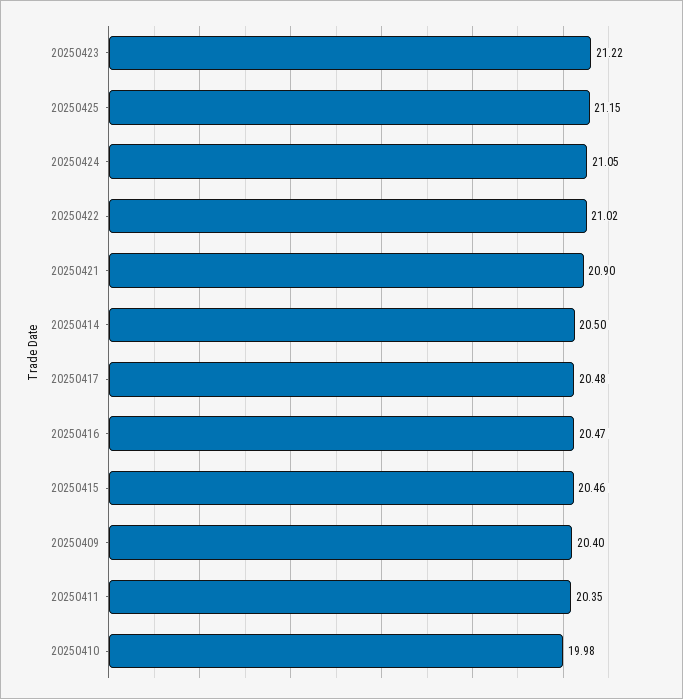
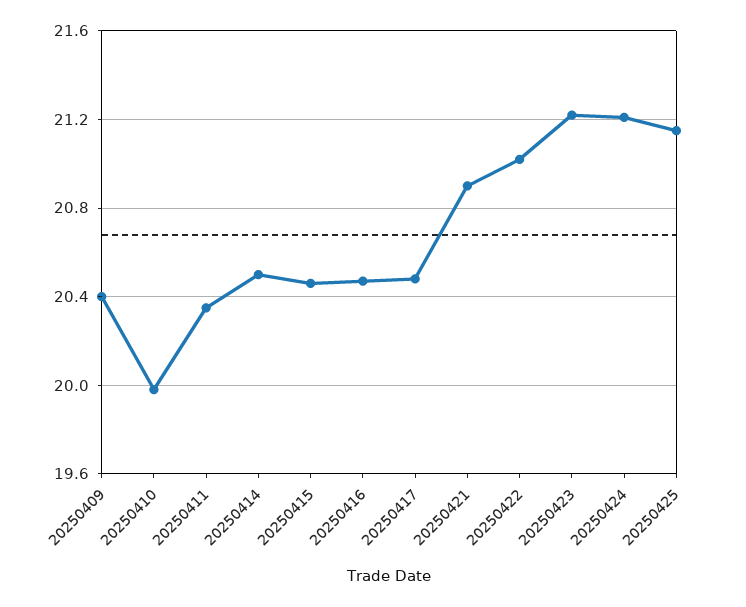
20250424: 21.05 -> 21.2

